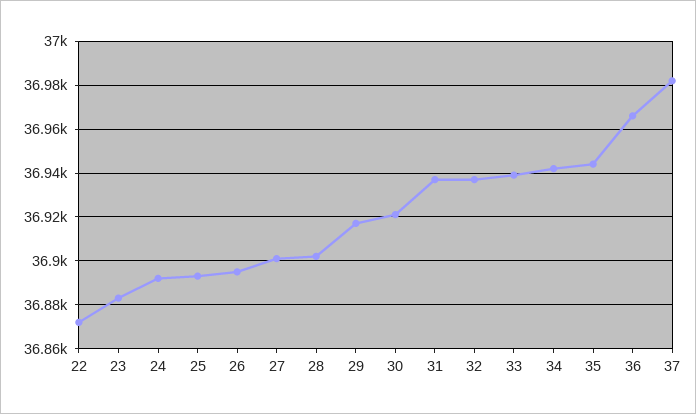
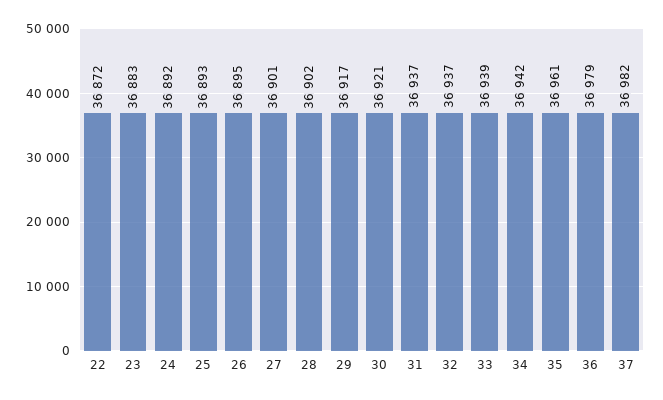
35: 36945 -> 36961
36: 36965 -> 36979

